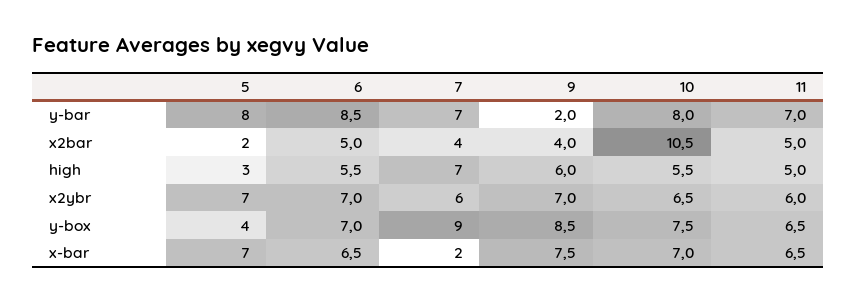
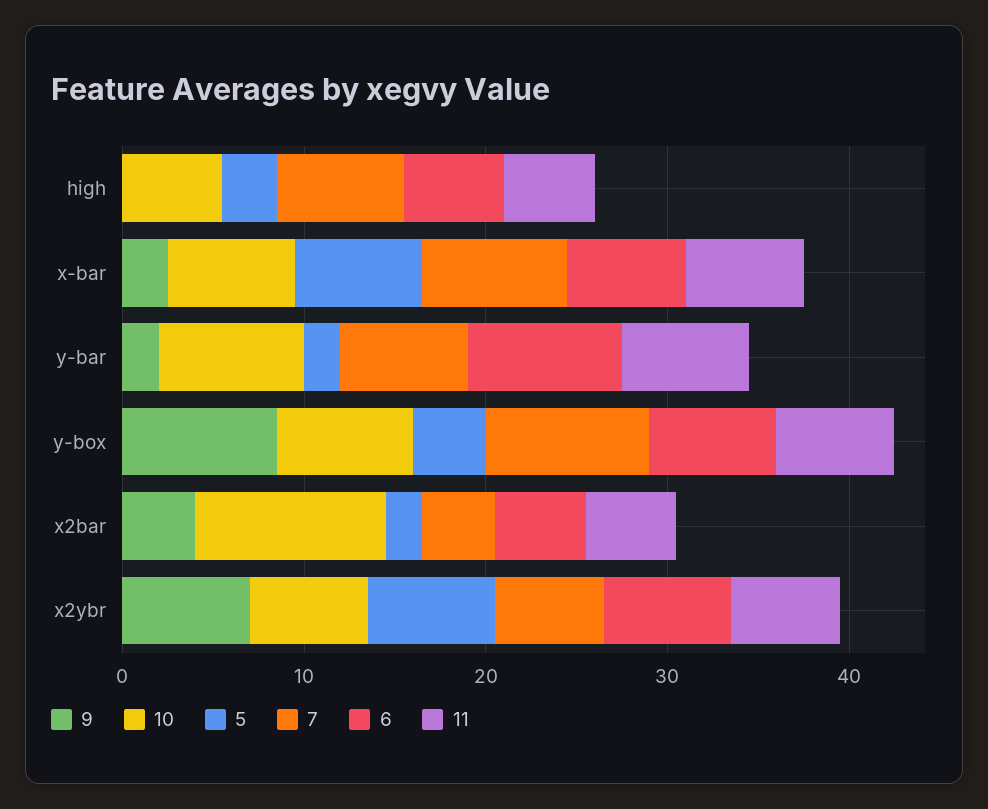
5, y-bar: 8 -> 2
9, high: 6 -> 0
7, x-bar: 2 -> 8
9, x-bar: 7.5 -> 2

